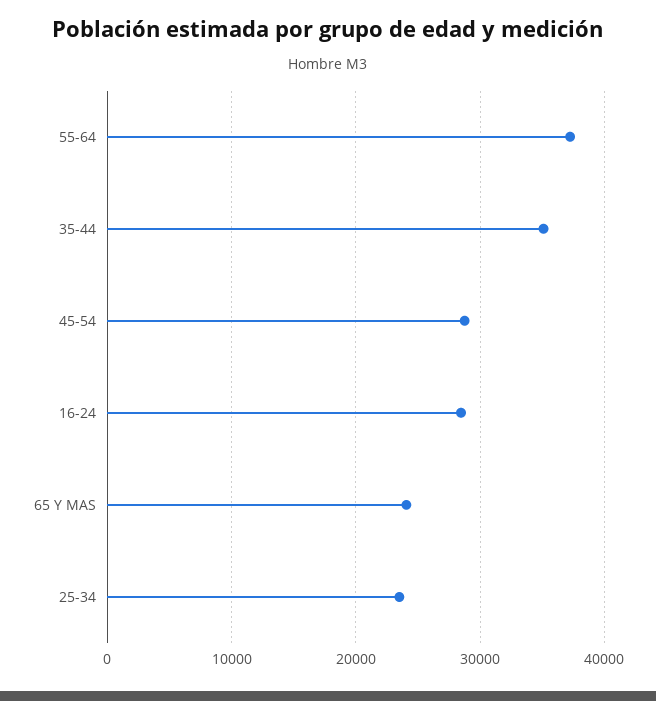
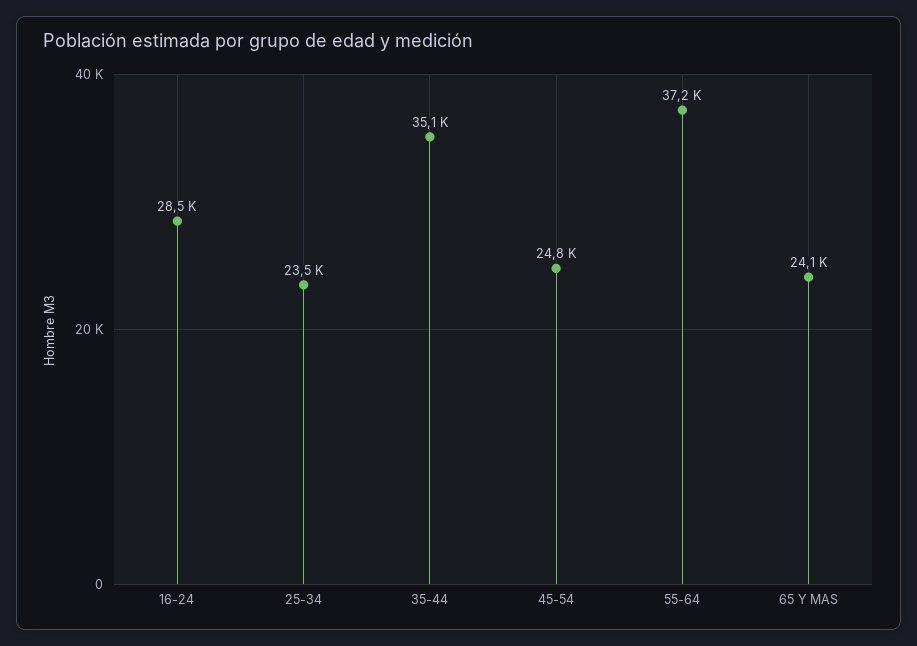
45-54: 29000 -> 24800

